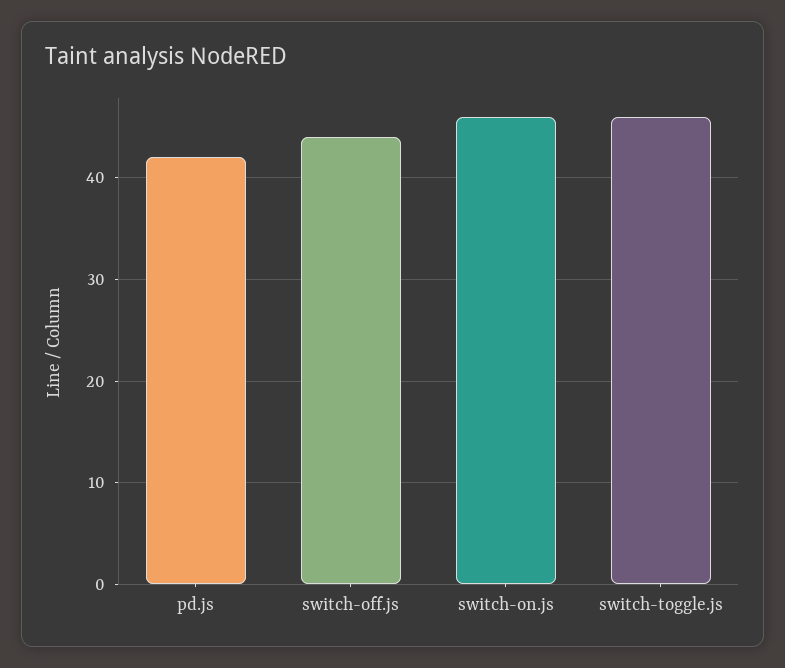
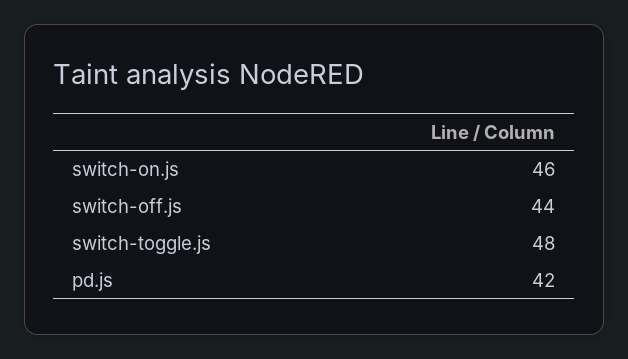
switch-toggle.js: 46 -> 48

